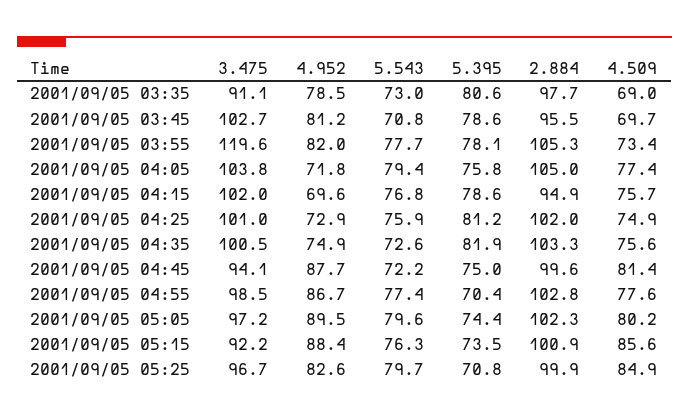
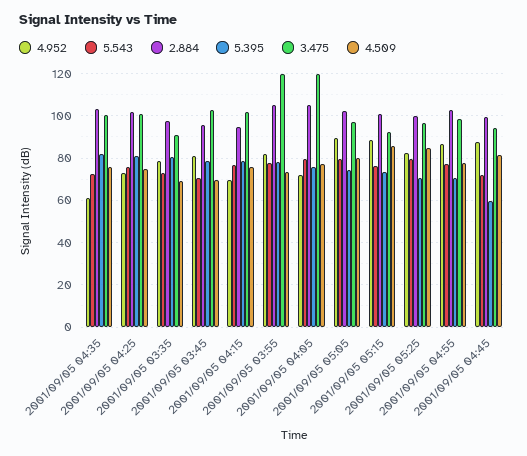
3.475, 2001/09/05 04:05: 103.8 -> 120
4.952, 2001/09/05 04:35: 74.9 -> 60
5.395, 2001/09/05 04:45: 75 -> 60

